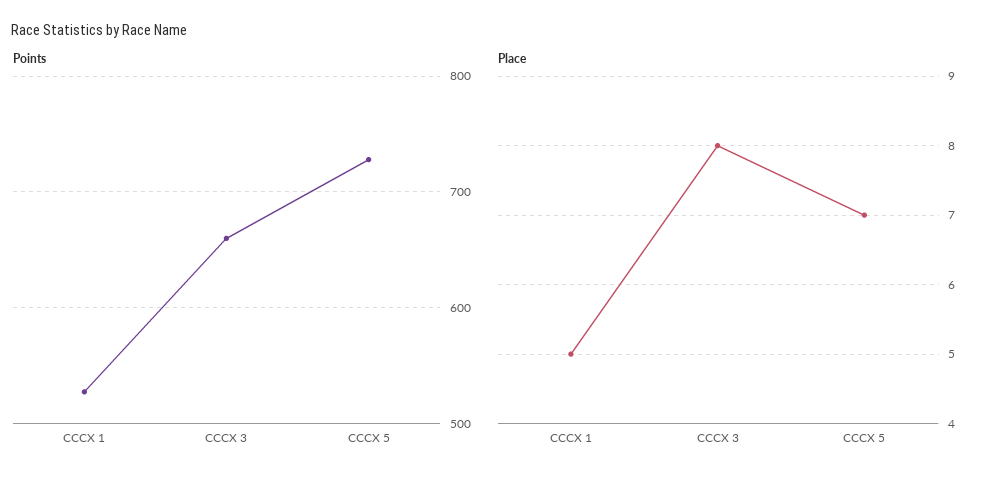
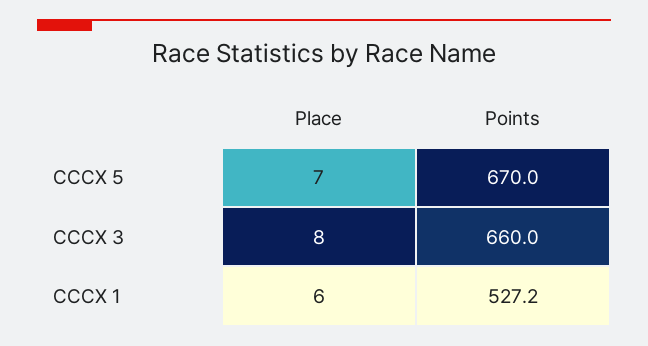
Points, CCCX 5: 730 -> 670
Place, CCCX 1: 5 -> 6

